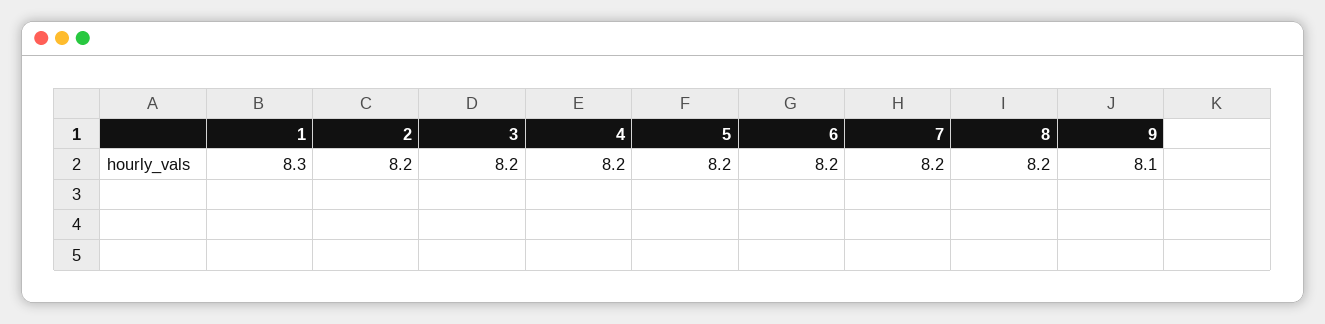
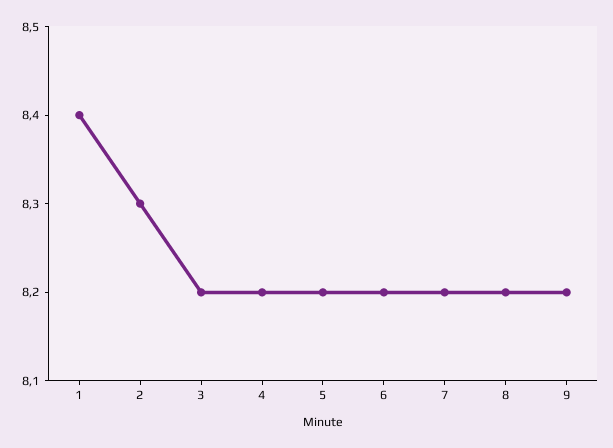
1: 8.3 -> 8.4
2: 8.2 -> 8.3
9: 8.1 -> 8.2

